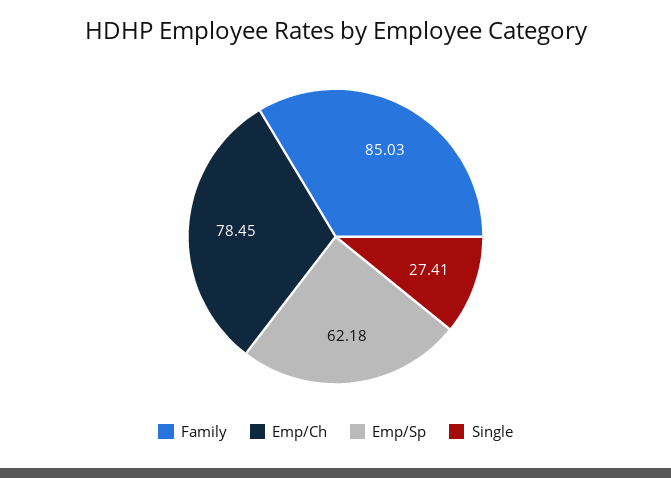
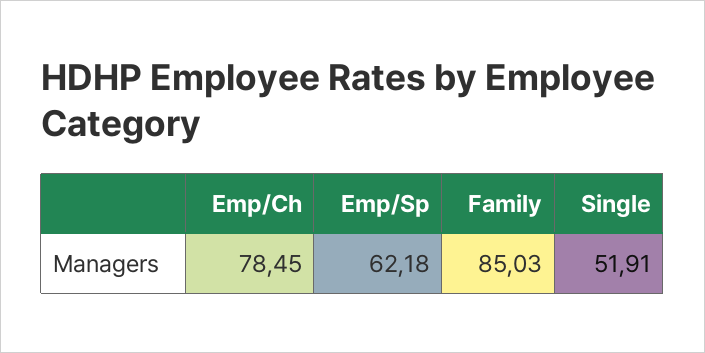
Single: 27.41 -> 51.91

